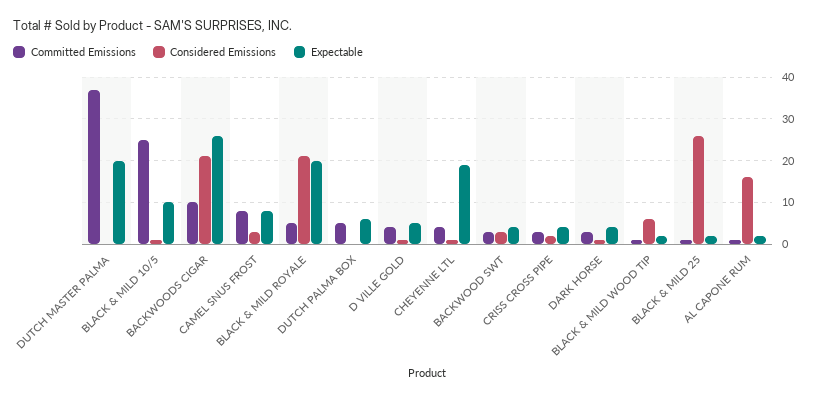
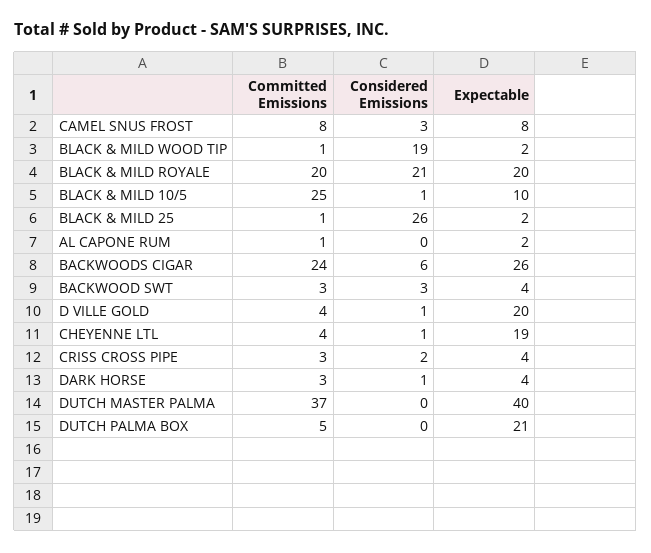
Expectable, DUTCH MASTER PALMA: 20 -> 40
Committed Emissions, BACKWOODS CIGAR: 10 -> 24
Considered Emissions, BACKWOODS CIGAR: 20 -> 6
Committed Emissions, BLACK & MILD ROYALE: 5 -> 20
Expectable, DUTCH PALMA BOX: 5 -> 21
Expectable, D VILLE GOLD: 5 -> 20
Considered Emissions, BLACK & MILD WOOD TIP: 5 -> 19
Considered Emissions, AL CAPONE RUM: 15 -> 0

